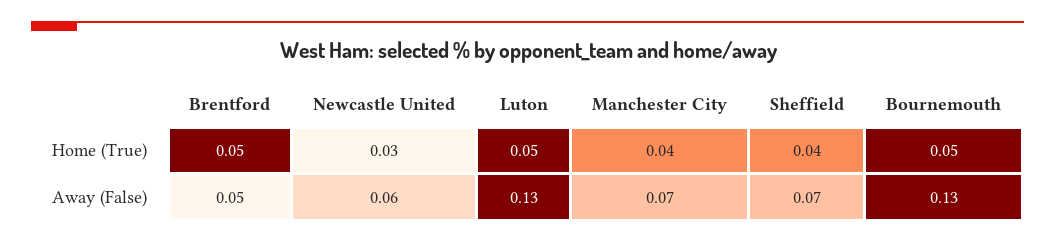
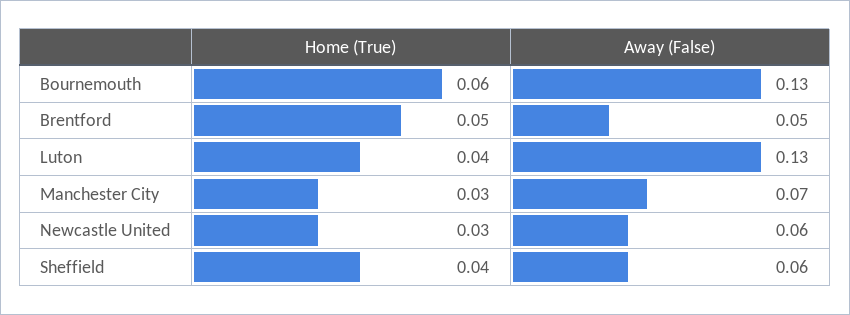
Luton, Home (True): 0.05 -> 0.04
Manchester City, Home (True): 0.04 -> 0.03
Bournemouth, Home (True): 0.05 -> 0.06
Sheffield, Away (False): 0.07 -> 0.06

